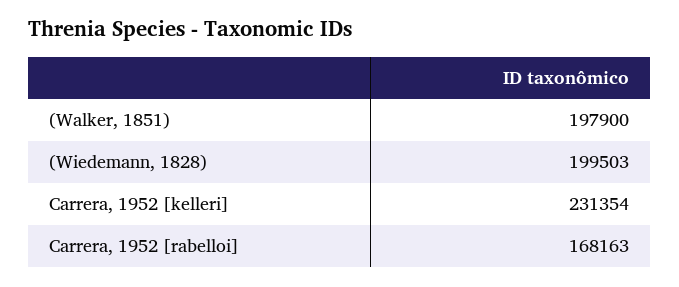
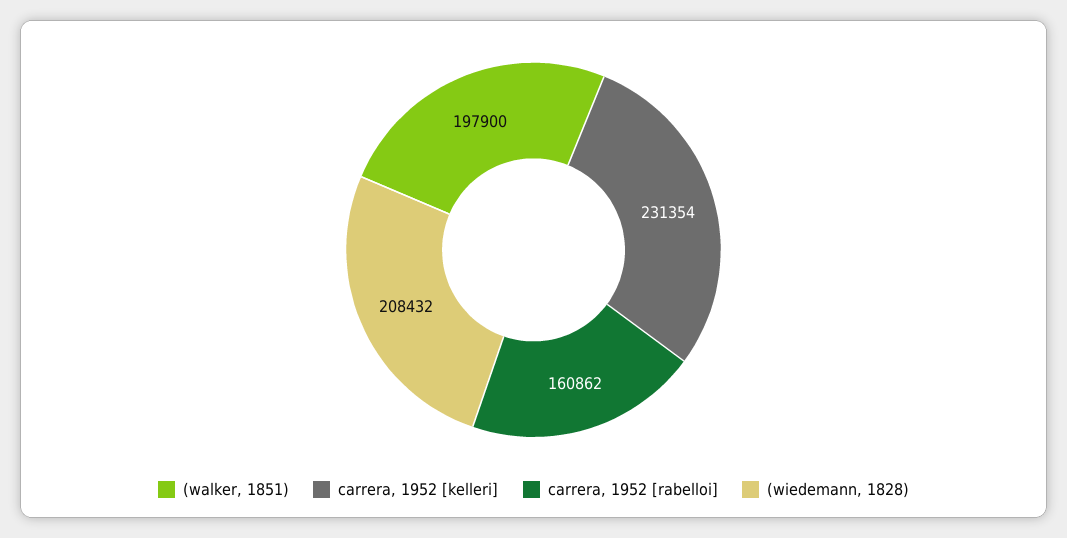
(Wiedemann, 1828): 199503 -> 208432
Carrera, 1952 [rabelloi]: 168163 -> 160862

